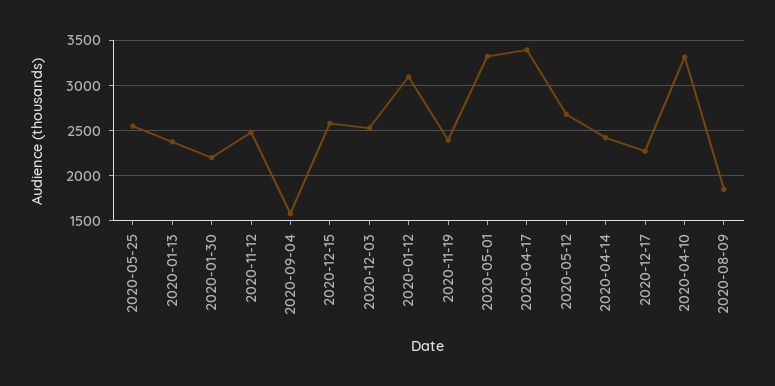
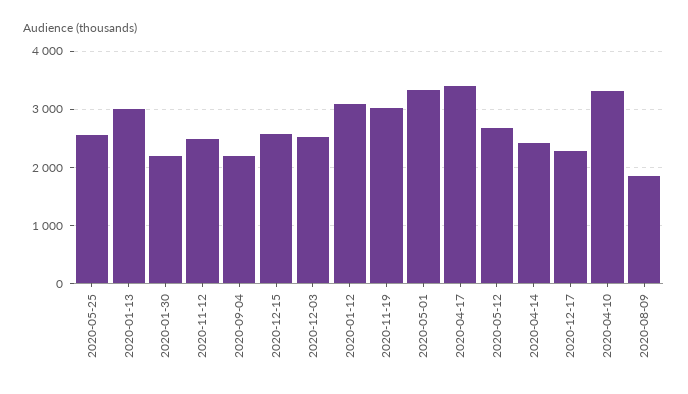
2020-01-13: 2400 -> 3000
2020-09-04: 1600 -> 2200
2020-11-19: 2400 -> 3000

